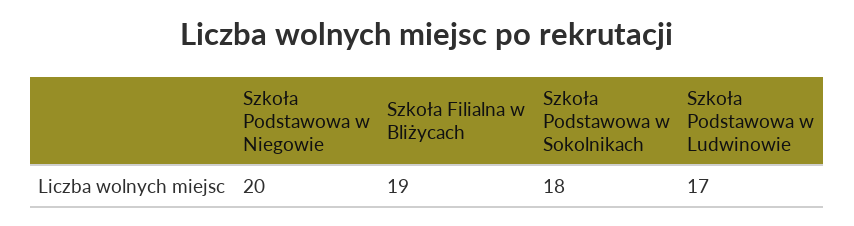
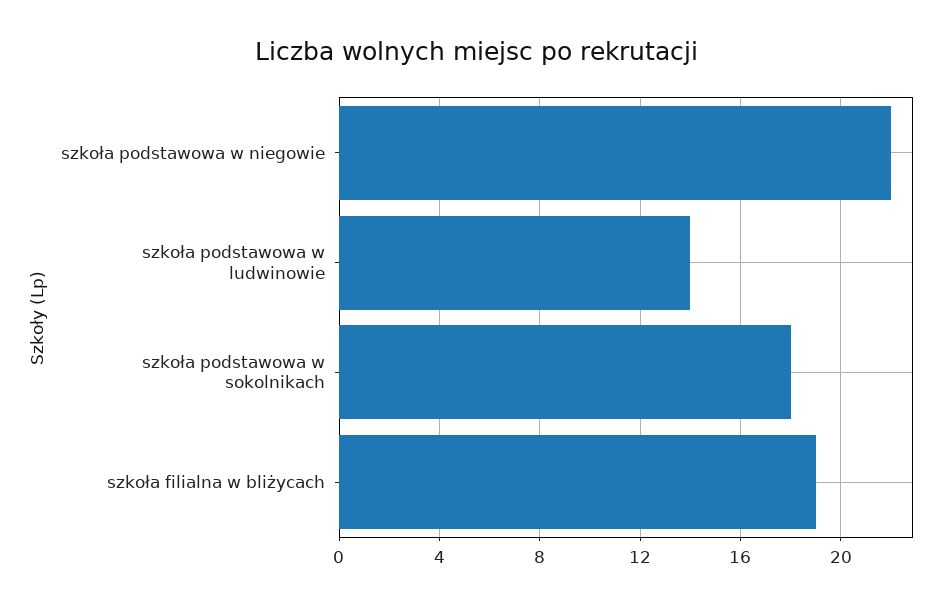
Szkoła Podstawowa w Niegowie: 20 -> 22
Szkoła Podstawowa w Ludwinowie: 17 -> 14

